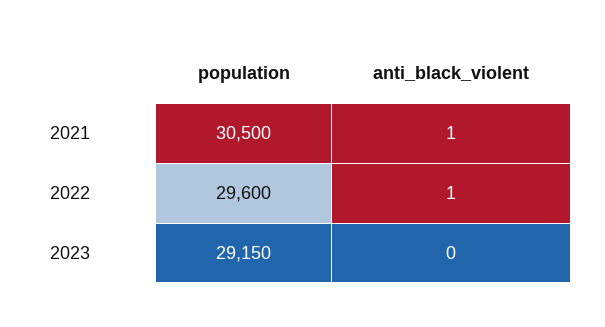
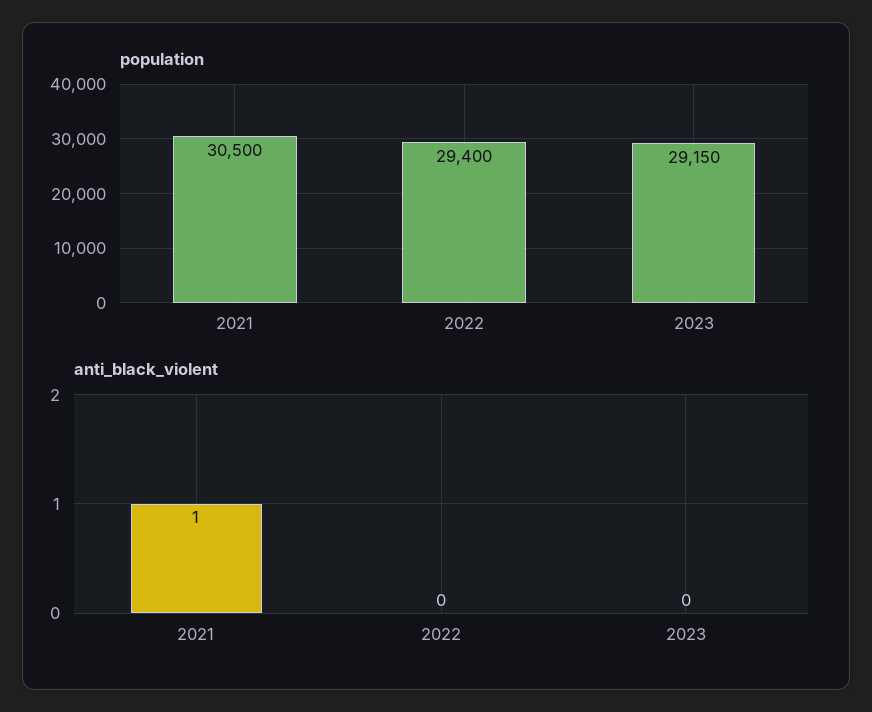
population, 2022: 29600 -> 29400
anti_black_violent, 2022: 1 -> 0

